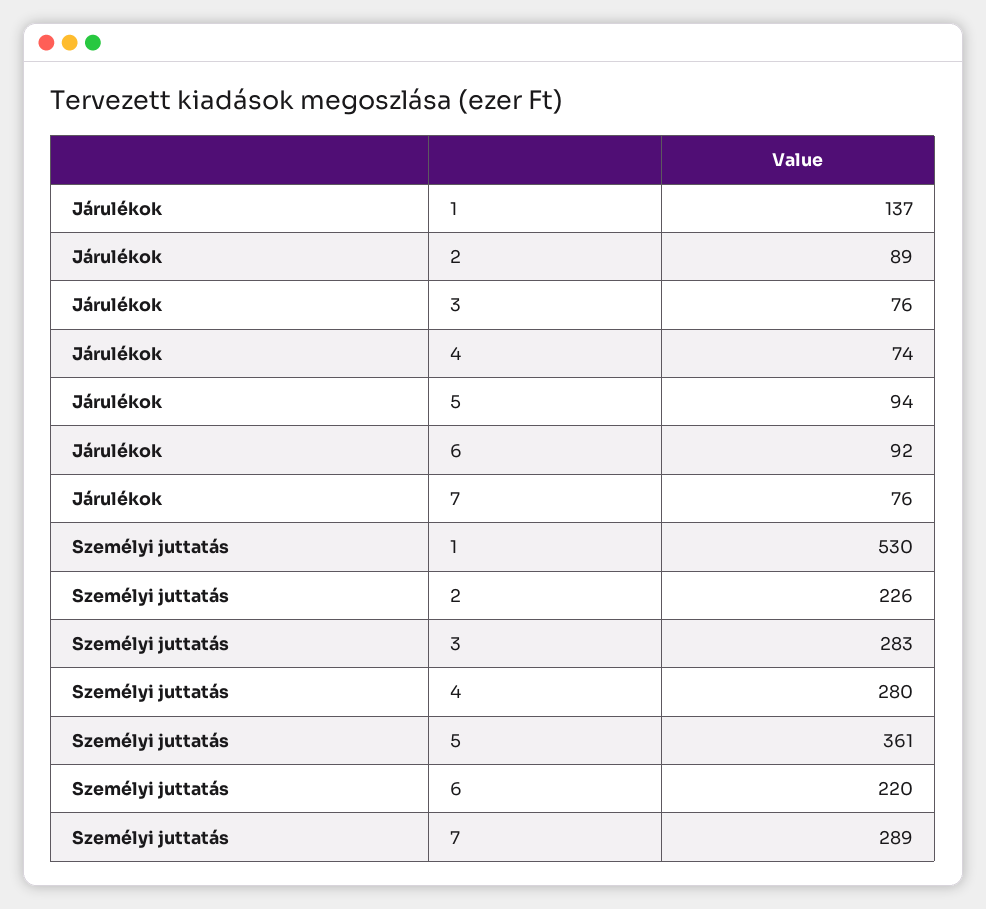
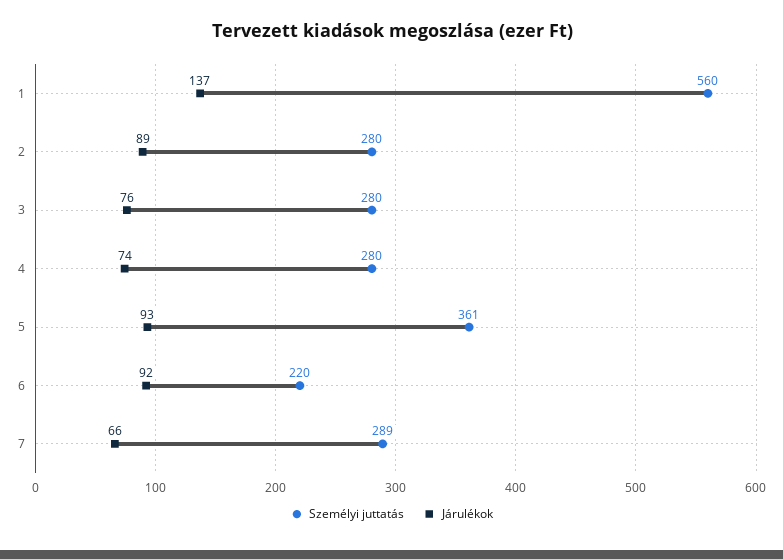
Járulékok, 5: 94 -> 93
Járulékok, 7: 76 -> 66
Személyi juttatás, 1: 530 -> 560
Személyi juttatás, 2: 226 -> 280
Személyi juttatás, 3: 283 -> 280

